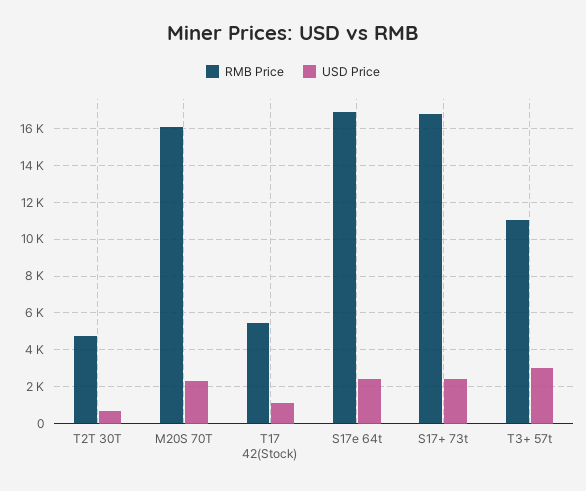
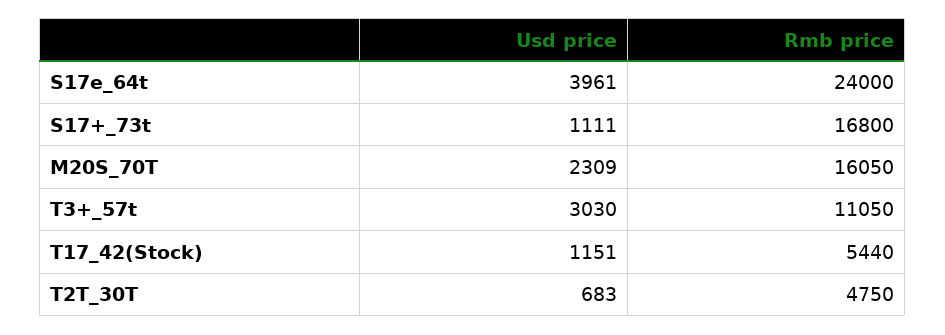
RMB Price, S17e 64t: 17000 -> 24000
USD Price, S17e 64t: 2500 -> 3961
USD Price, S17+ 73t: 2500 -> 1111

